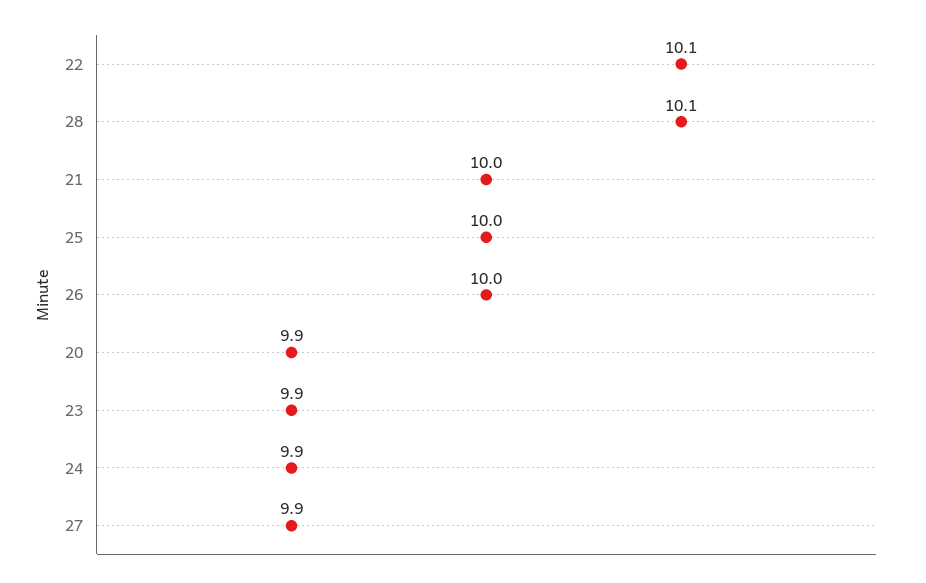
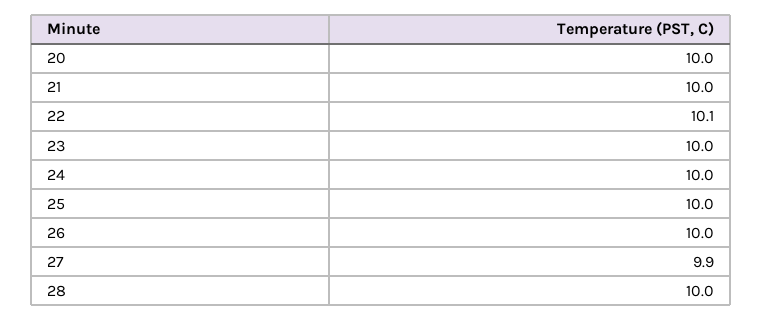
28: 10.1 -> 10
20: 9.9 -> 10
23: 9.9 -> 10
24: 9.9 -> 10

